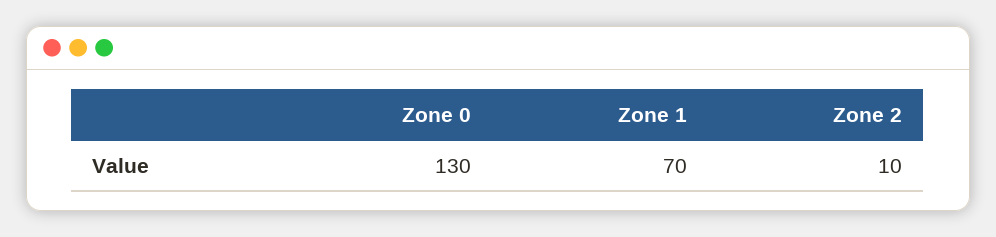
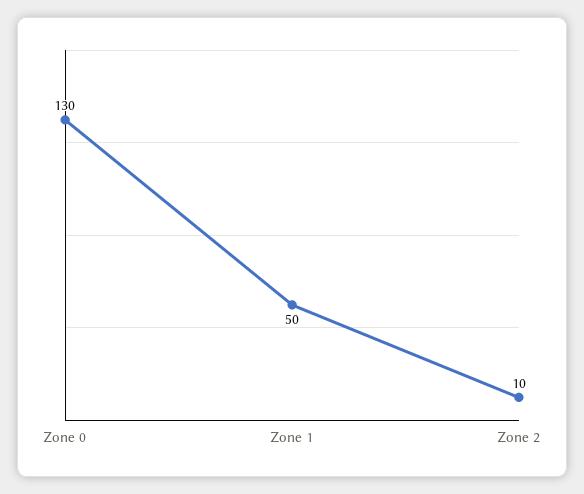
Zone 1: 70 -> 50

